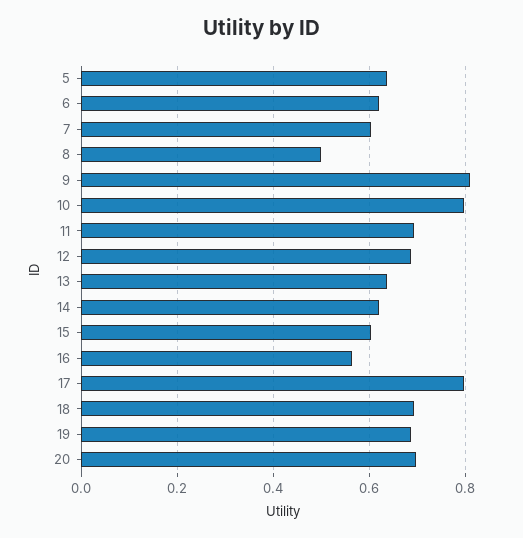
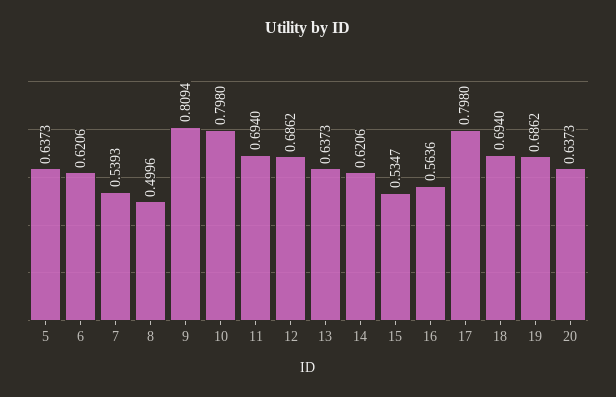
7: 0.6 -> 0.5393
15: 0.6 -> 0.5347
20: 0.7 -> 0.6373

